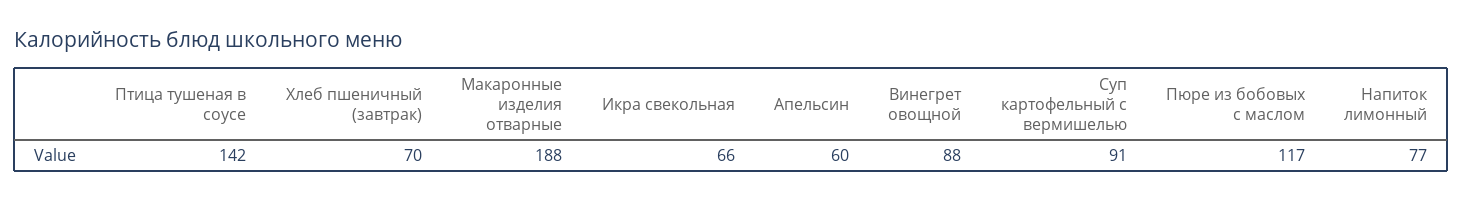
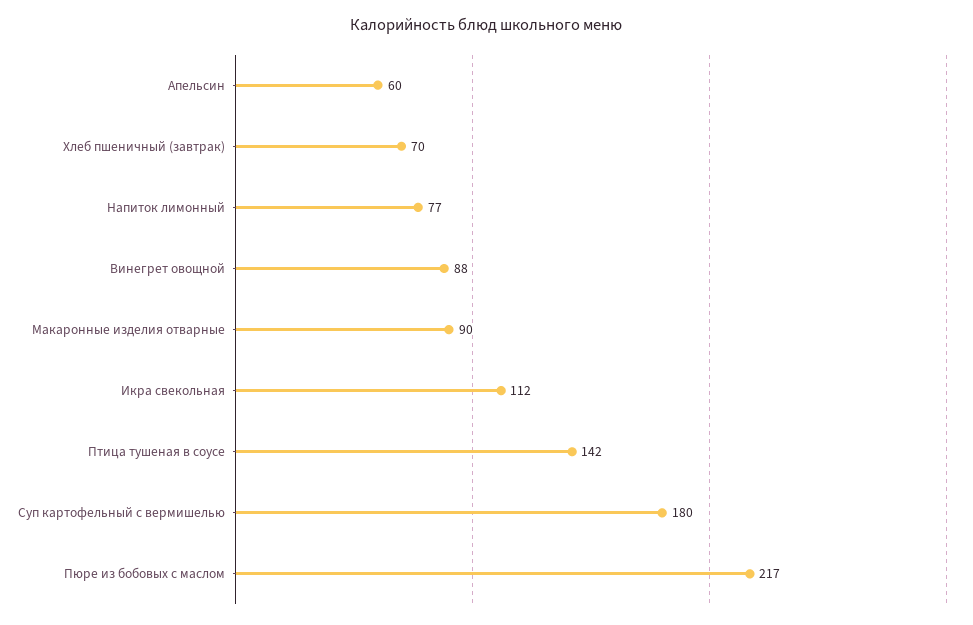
Макаронные изделия отварные: 188 -> 90
Икра свекольная: 66 -> 112
Суп картофельный с вермишелью: 91 -> 180
Пюре из бобовых с маслом: 117 -> 217

